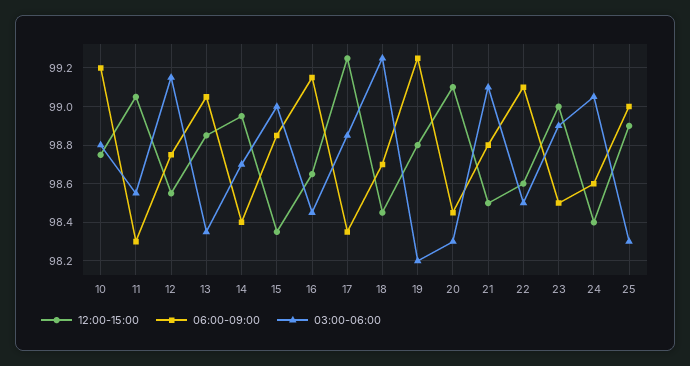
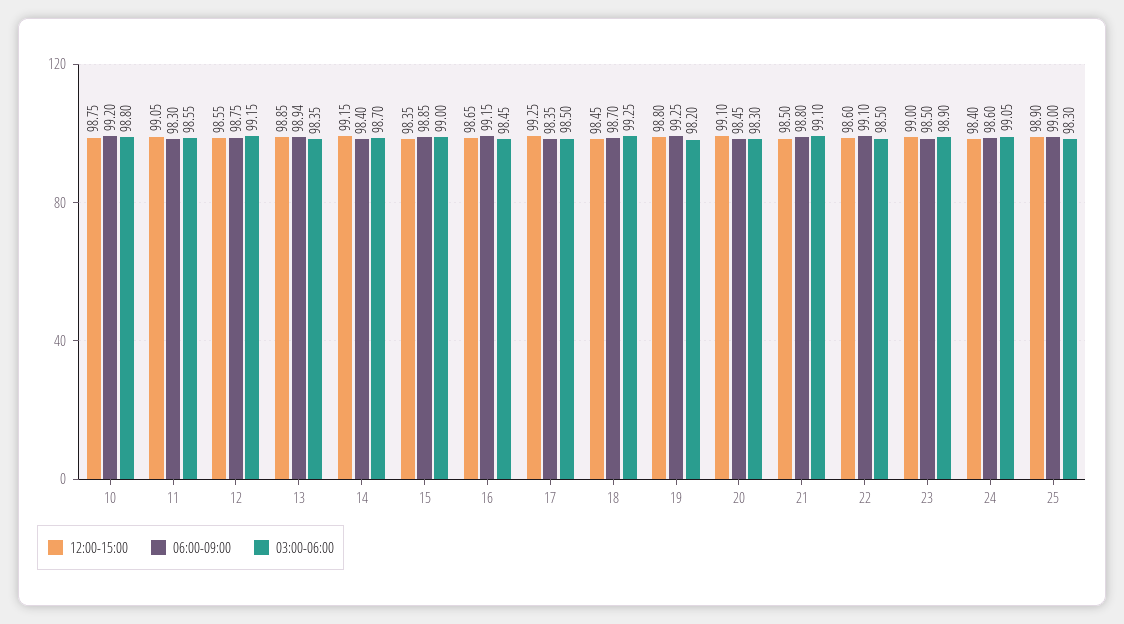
06:00-09:00, 13: 99.05 -> 98.94
12:00-15:00, 14: 98.95 -> 99.15
03:00-06:00, 17: 98.85 -> 98.5

